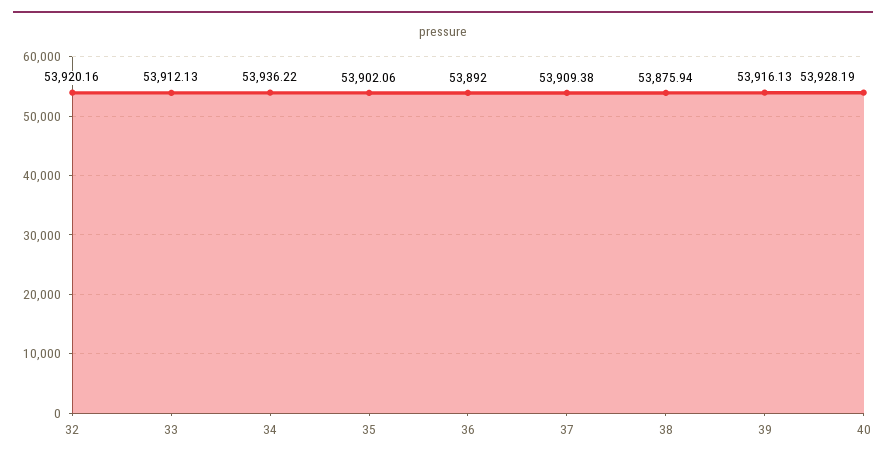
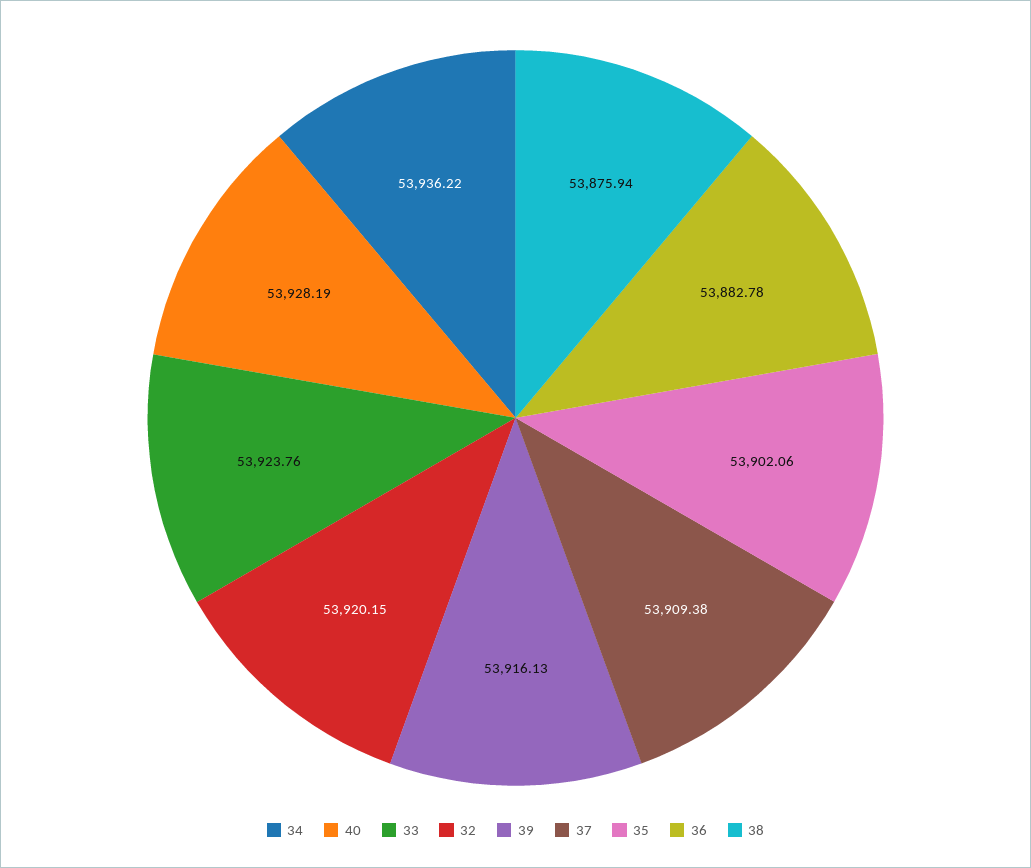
32: 53920.16 -> 53920.15
33: 53912.13 -> 53923.76
36: 53892 -> 53882.78

